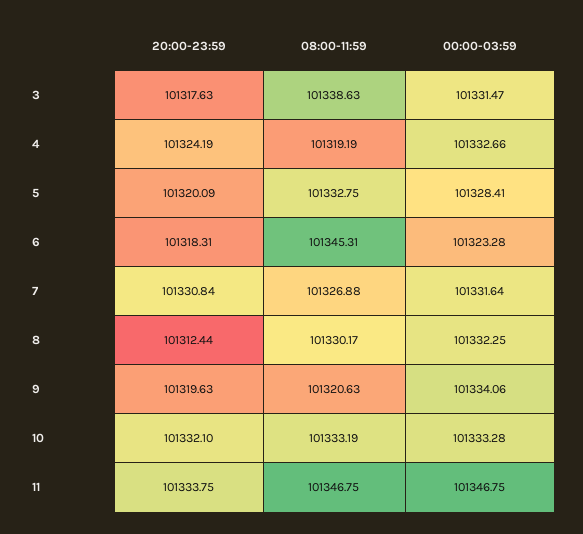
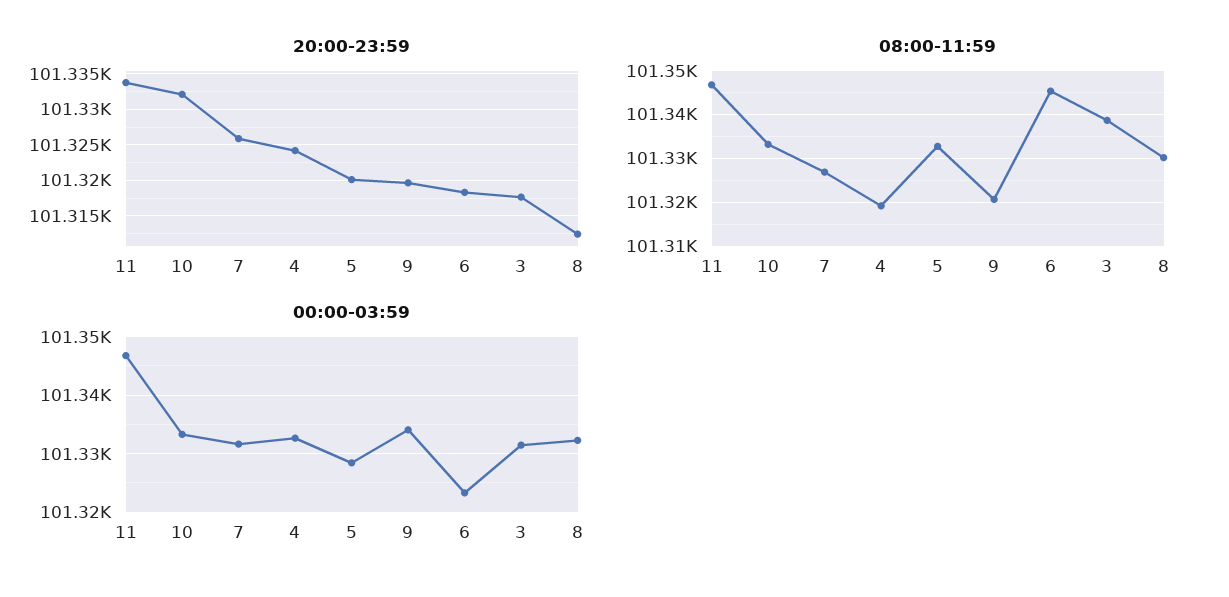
20:00-23:59, 7: 101330.84 -> 101326

